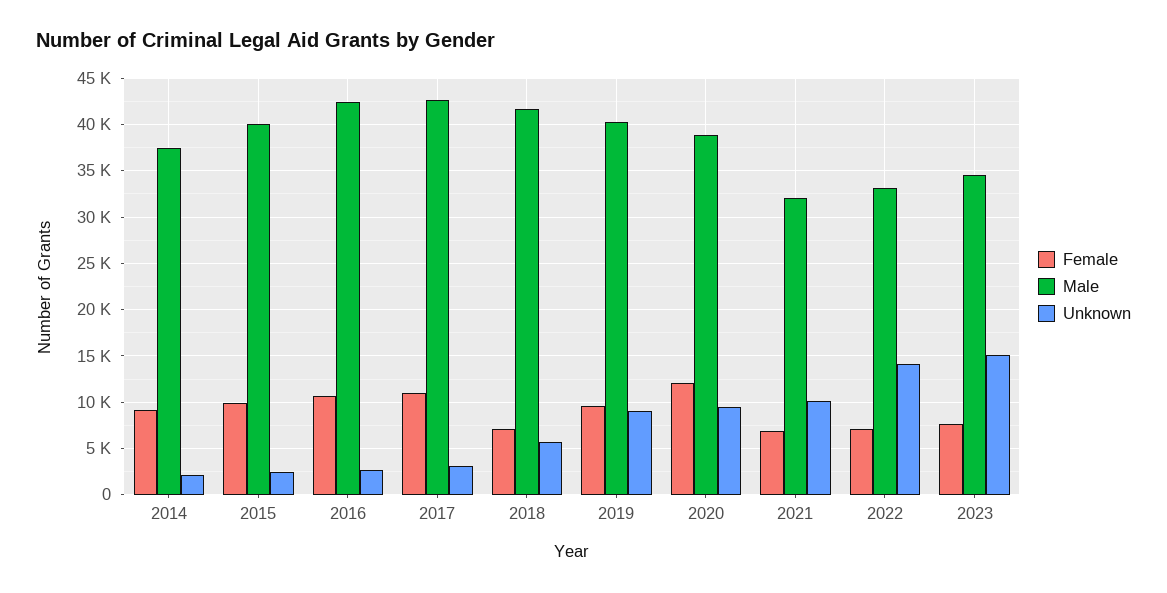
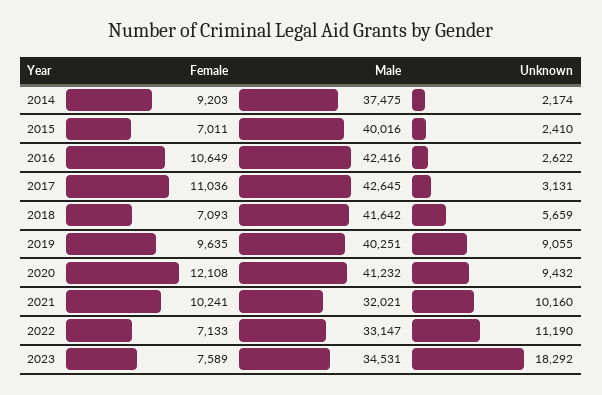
Female, 2015: 10000 -> 7011
Male, 2020: 39000 -> 41232
Female, 2021: 7000 -> 10241
Unknown, 2022: 14000 -> 11190
Unknown, 2023: 15000 -> 18292

